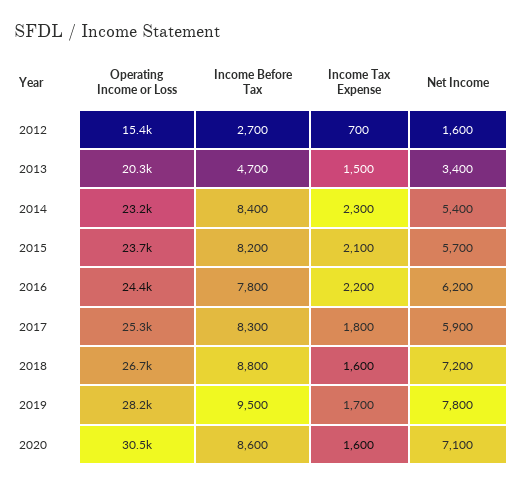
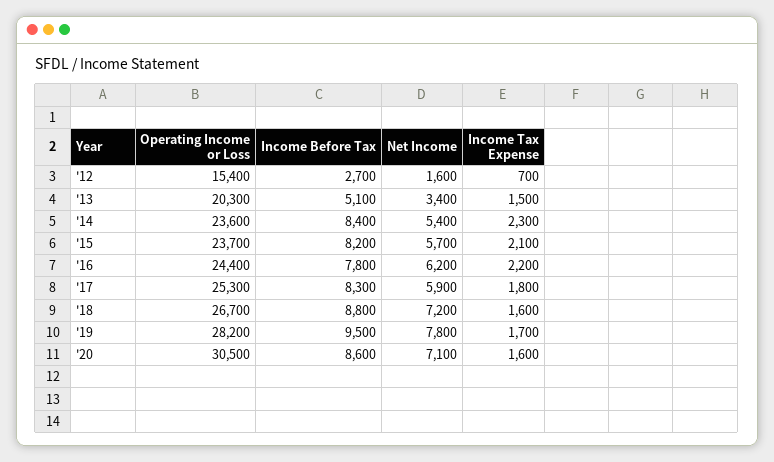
Income Before Tax, 2013: 4700 -> 5100
Operating Income or Loss, 2014: 23200 -> 23600

